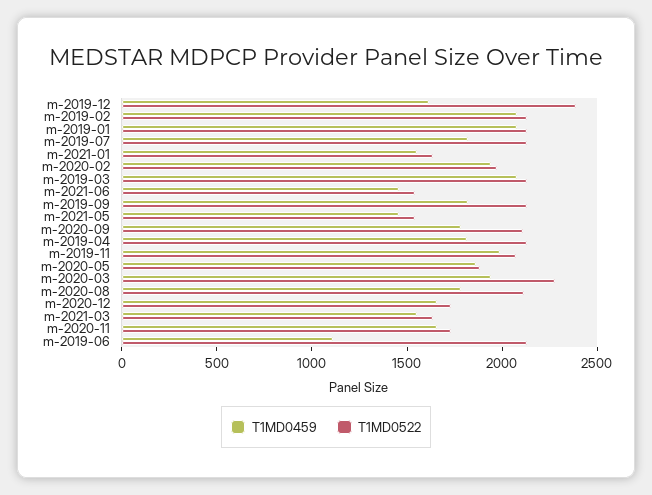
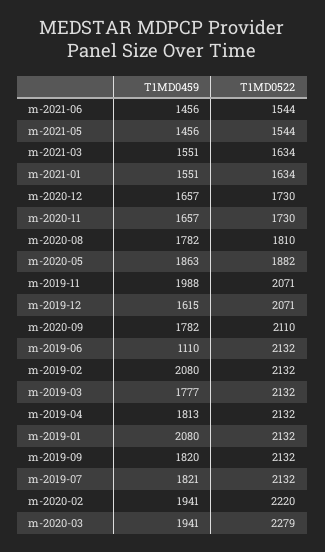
T1MD0522, m-2019-12: 2400 -> 2071
T1MD0522, m-2020-02: 2000 -> 2220
T1MD0459, m-2019-03: 2100 -> 1777
T1MD0522, m-2020-08: 2100 -> 1810

